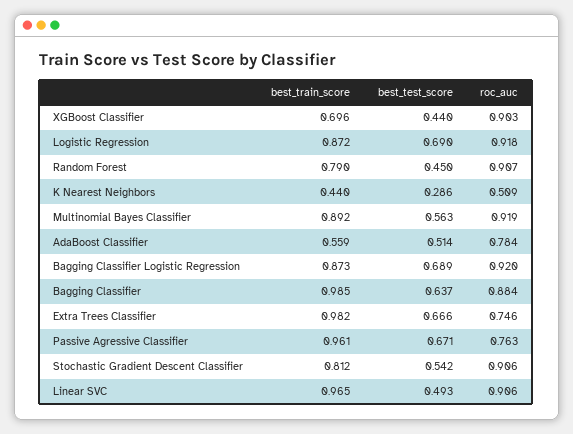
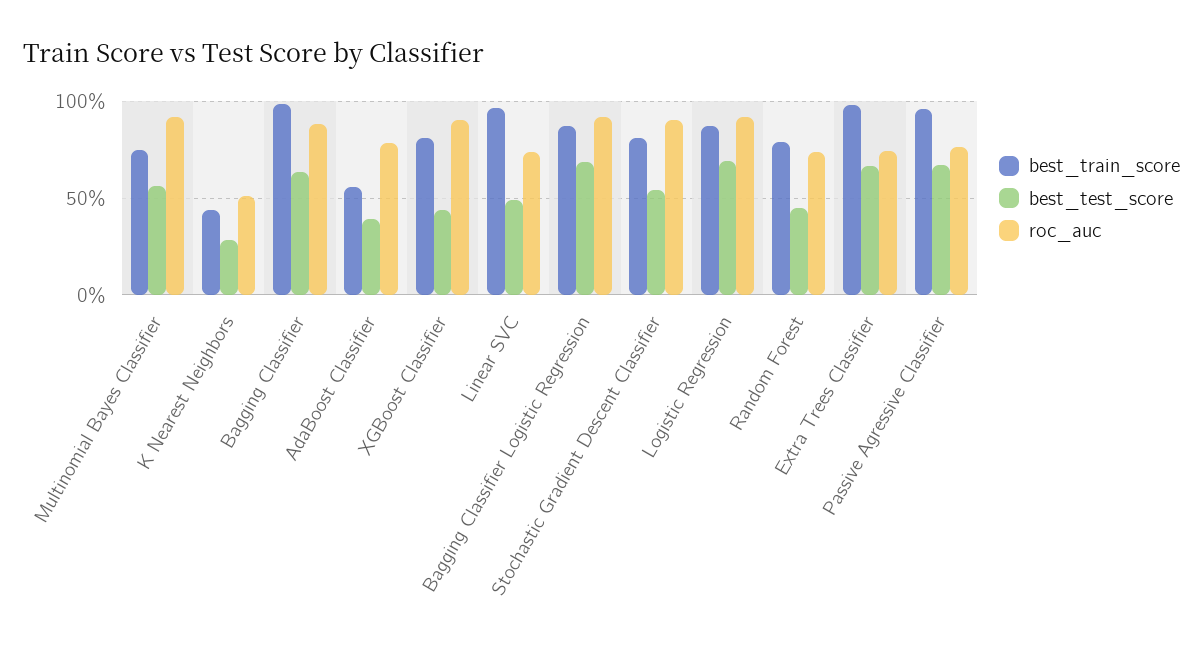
best_train_score, XGBoost Classifier: 0.696 -> 0.8
roc_auc, Random Forest: 0.907 -> 0.75
best_train_score, Multinomial Bayes Classifier: 0.892 -> 0.75
best_test_score, AdaBoost Classifier: 0.514 -> 0.4
roc_auc, Linear SVC: 0.906 -> 0.75

